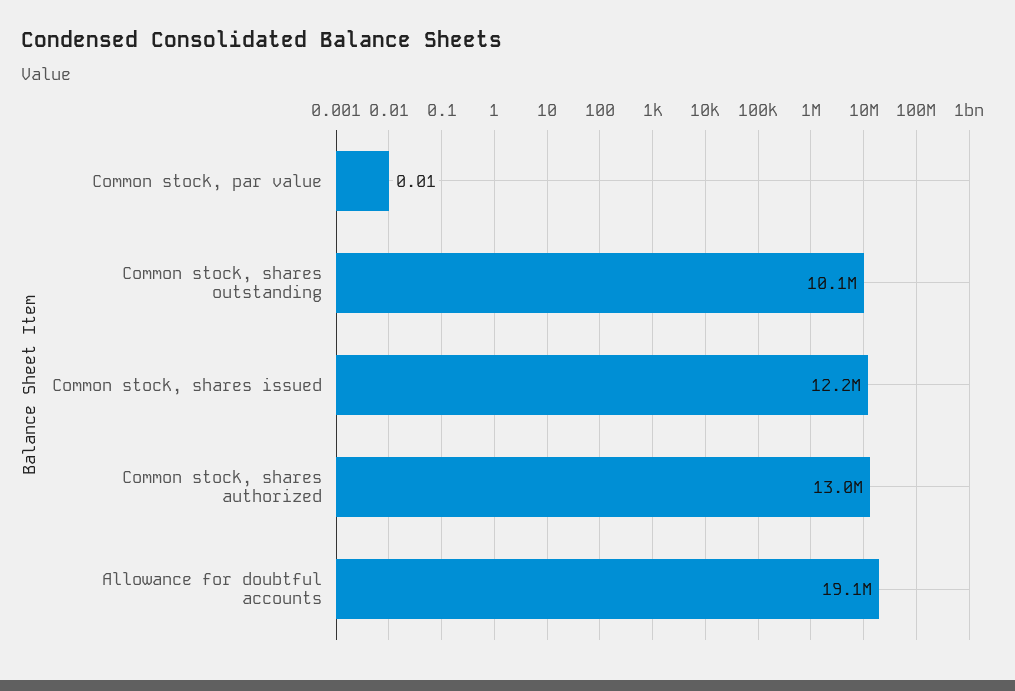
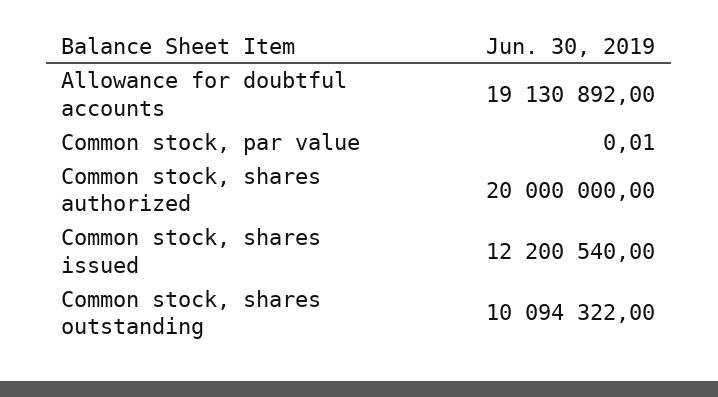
Common stock, shares authorized: 13000000 -> 20000000

